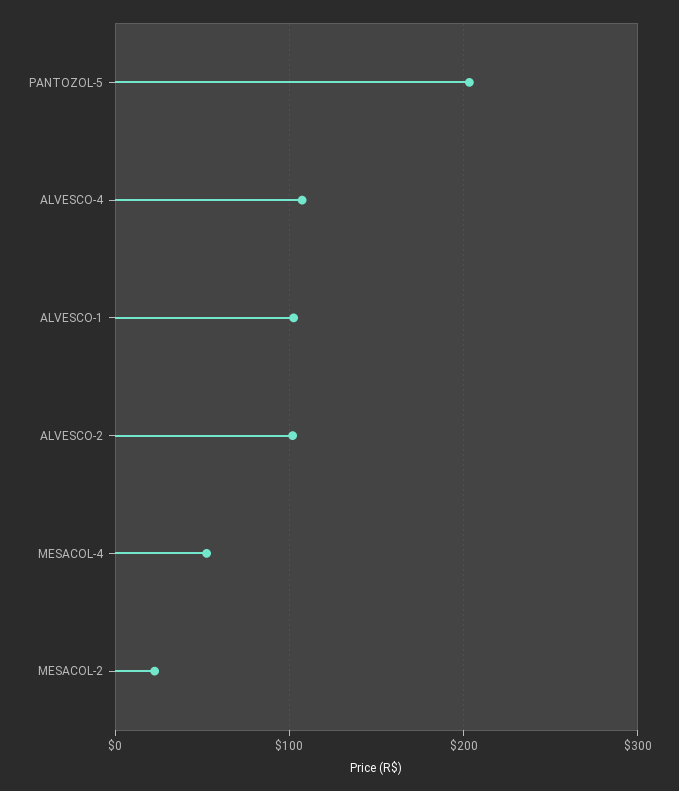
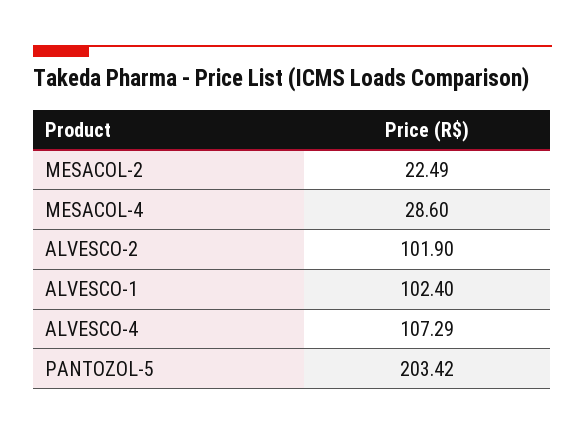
MESACOL-4: 50 -> 28.6

